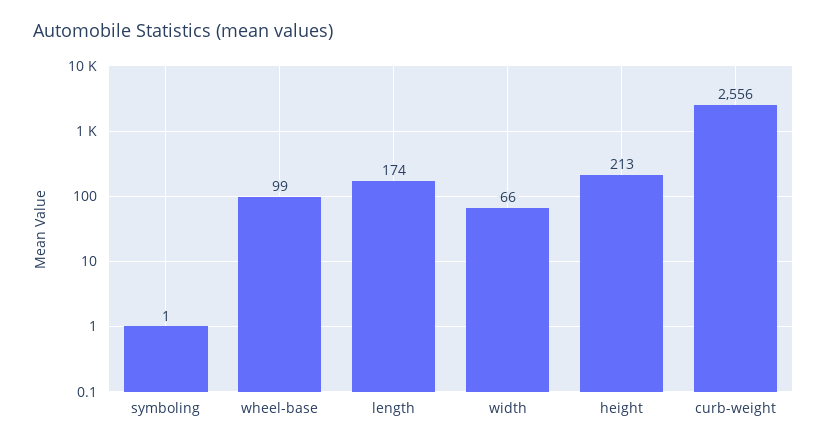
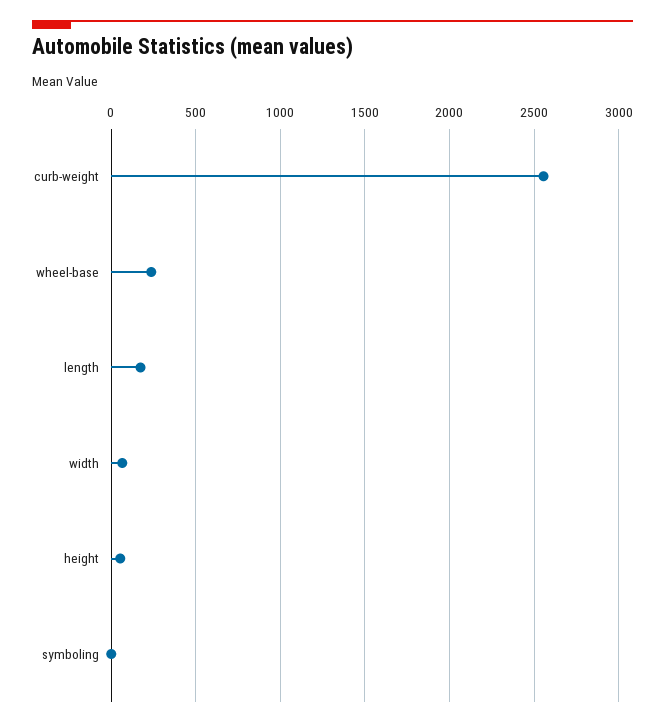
wheel-base: 99 -> 250
height: 213 -> 50

